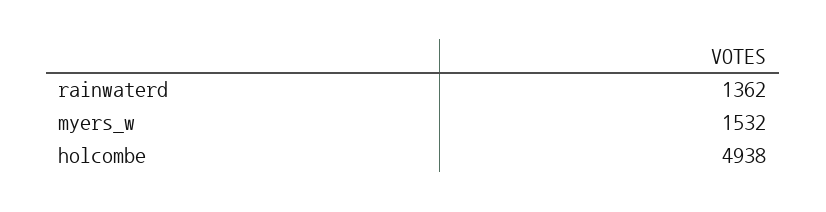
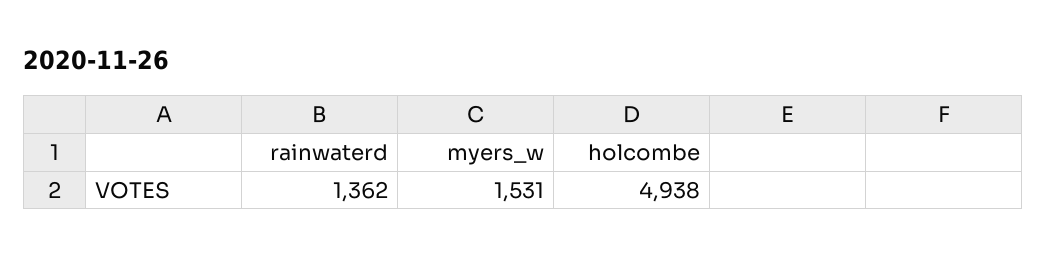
myers_w: 1532 -> 1531

